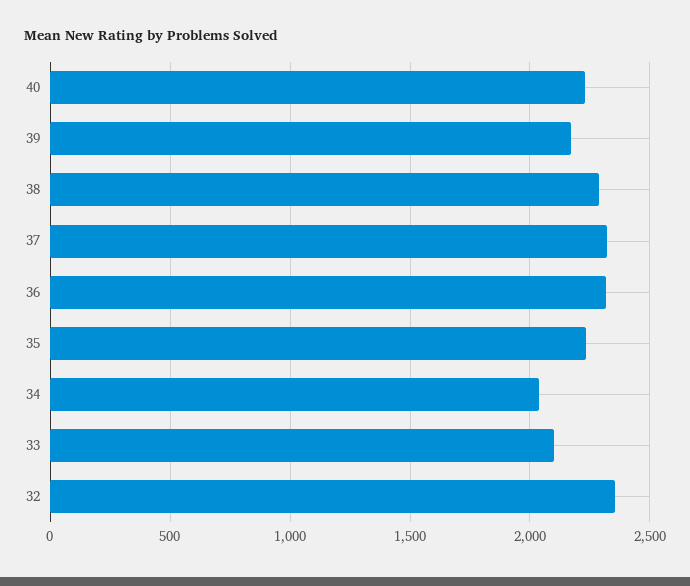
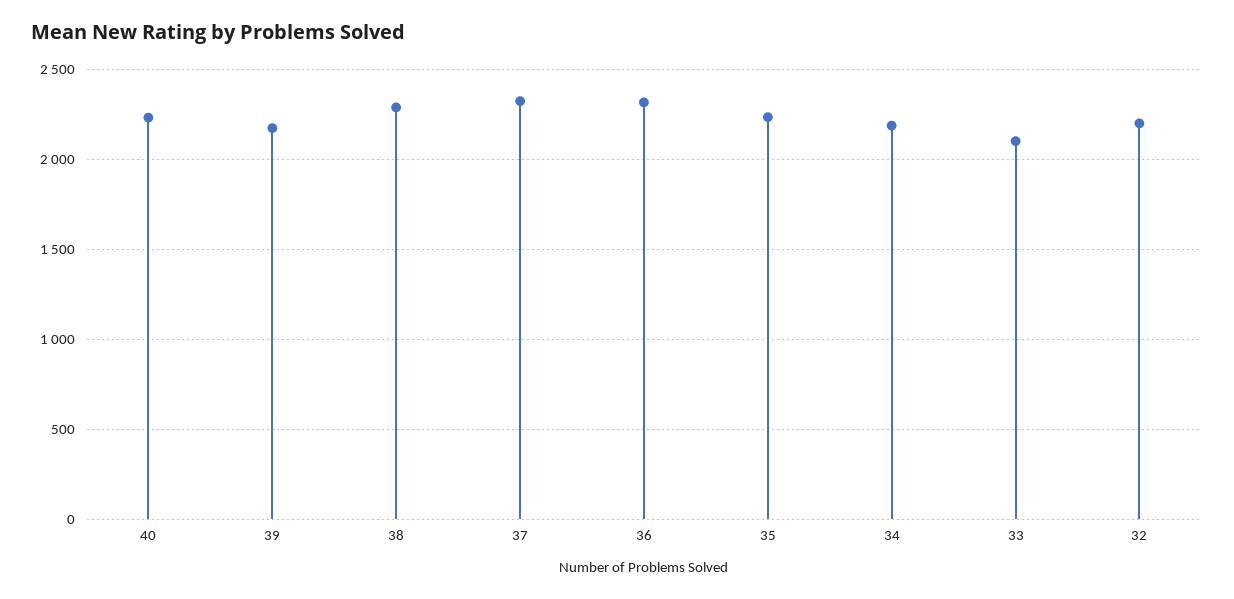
34: 2050 -> 2200
32: 2350 -> 2200

